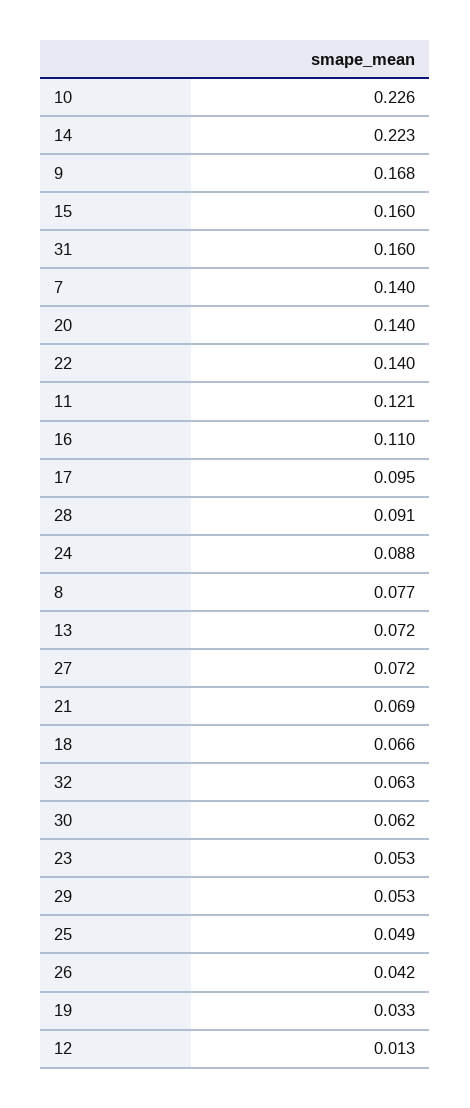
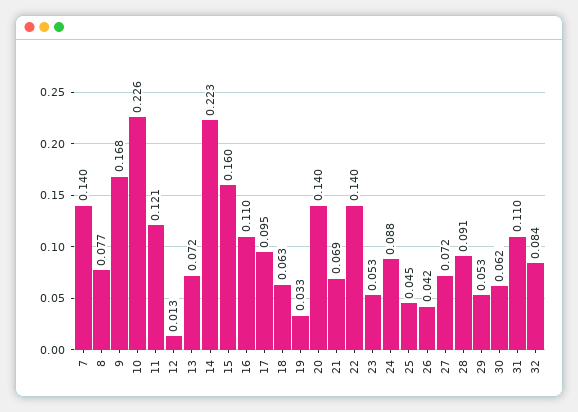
31: 0.16 -> 0.11
18: 0.066 -> 0.063
32: 0.063 -> 0.084
25: 0.049 -> 0.045

